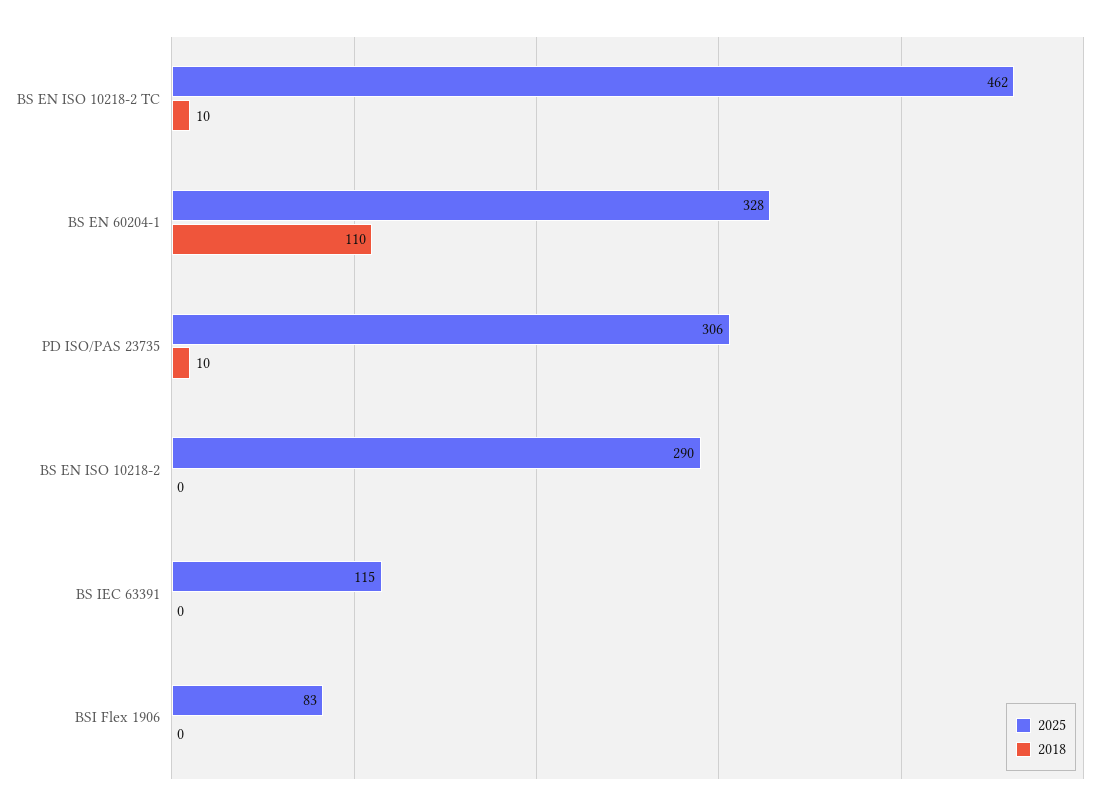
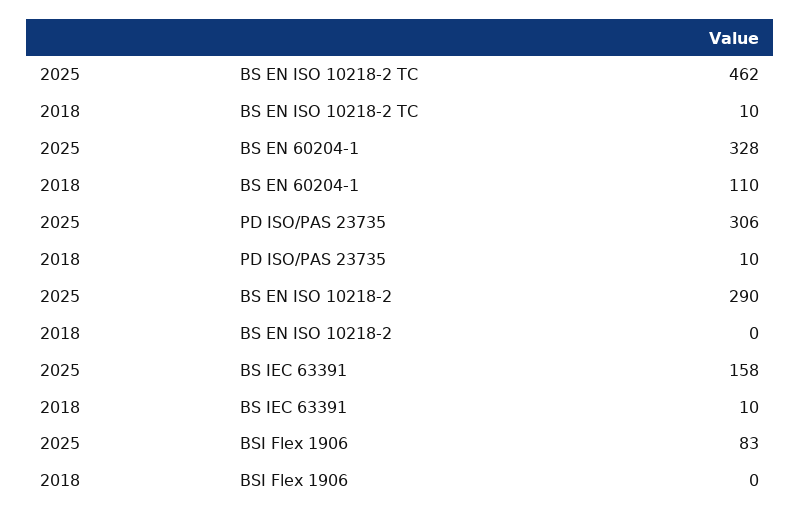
2025, BS IEC 63391: 115 -> 158
2018, BS IEC 63391: 0 -> 10

